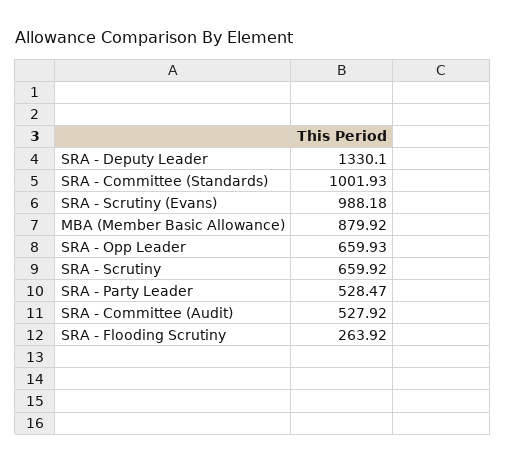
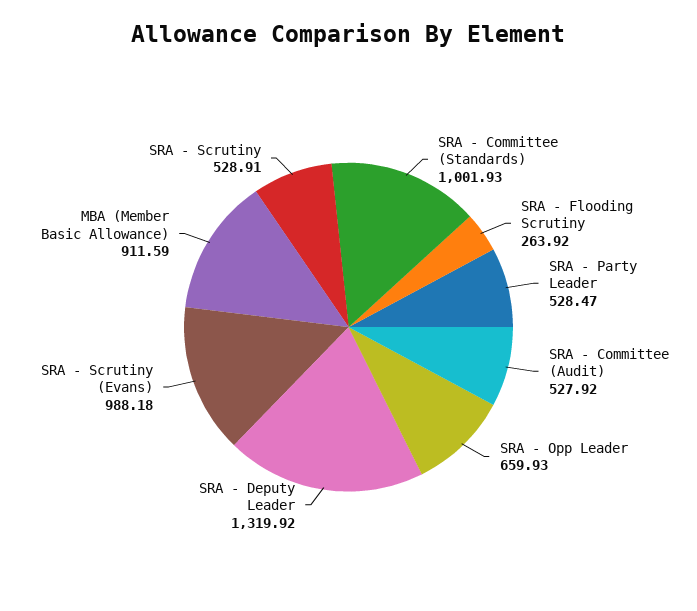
SRA - Deputy Leader: 1330.1 -> 1319.92
MBA (Member Basic Allowance): 879.92 -> 911.59
SRA - Scrutiny: 659.92 -> 528.91

